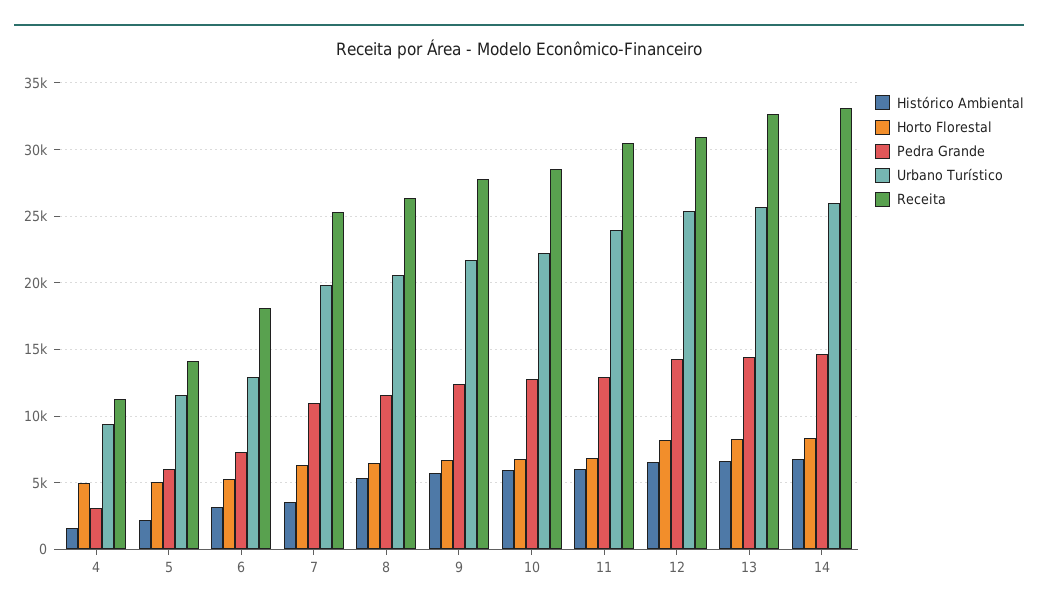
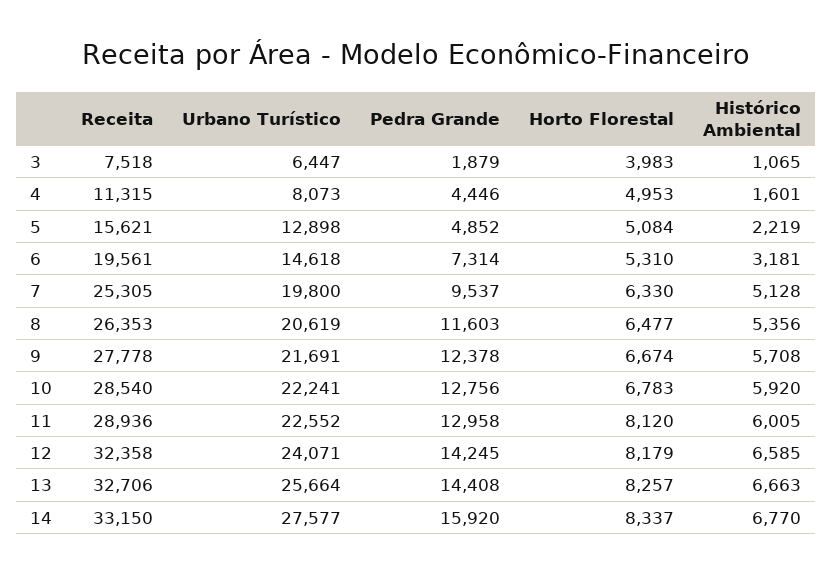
Pedra Grande, 4: 3000 -> 4446
Urbano Turístico, 4: 9500 -> 8073
Pedra Grande, 5: 6000 -> 4852
Urbano Turístico, 5: 11500 -> 12898
Receita, 5: 14000 -> 15621
Urbano Turístico, 6: 13000 -> 14618
Receita, 6: 18000 -> 19561
Histórico Ambiental, 7: 3500 -> 5128
Pedra Grande, 7: 11000 -> 9537
Horto Florestal, 11: 7000 -> 8120
Urbano Turístico, 11: 24000 -> 22552
Receita, 11: 30500 -> 28936
Urbano Turístico, 12: 25500 -> 24071
Receita, 12: 31000 -> 32358
Pedra Grande, 14: 14500 -> 15920
Urbano Turístico, 14: 26000 -> 27577
Receita, 3: none -> 7518
Urbano Turístico, 3: none -> 6447
Pedra Grande, 3: none -> 1879
Horto Florestal, 3: none -> 3983
Histórico Ambiental, 3: none -> 1065

